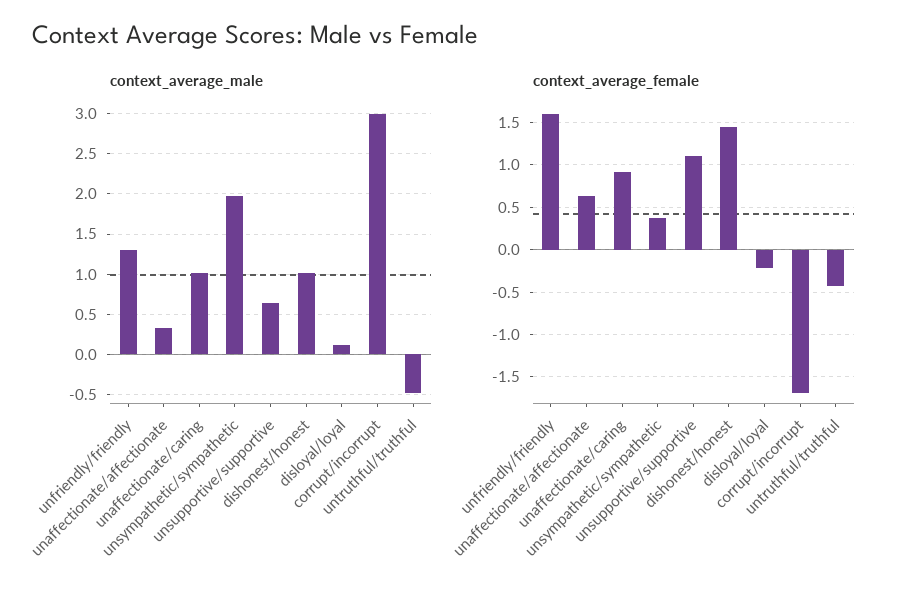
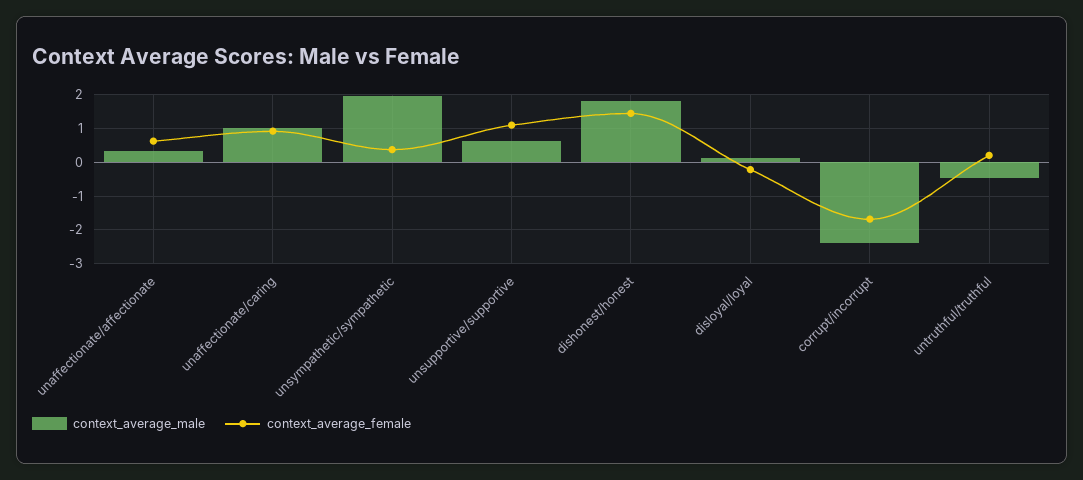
context_average_male, unfriendly/friendly: 1.3 -> none
context_average_male, dishonest/honest: 1 -> 1.8
context_average_male, corrupt/incorrupt: 3 -> -2.4
context_average_female, unfriendly/friendly: 1.6 -> none
context_average_female, untruthful/truthful: -0.4 -> 0.2

